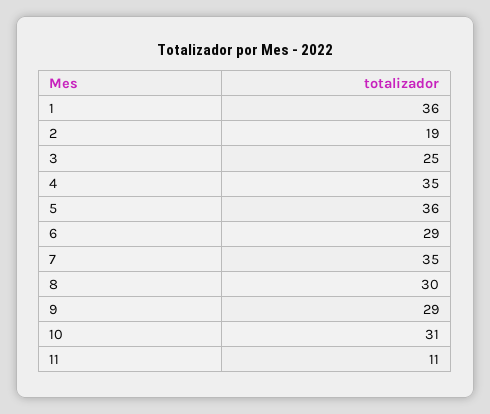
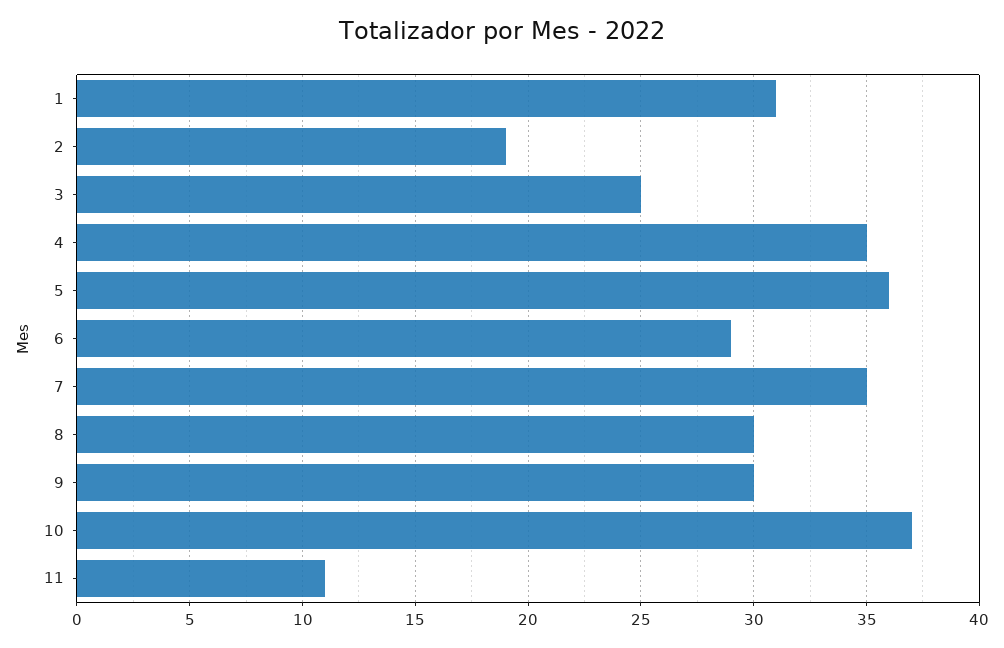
1: 36 -> 31
9: 29 -> 30
10: 31 -> 37

